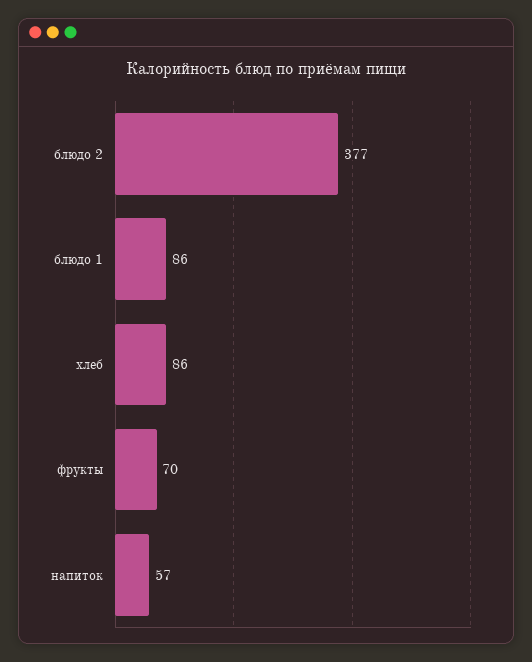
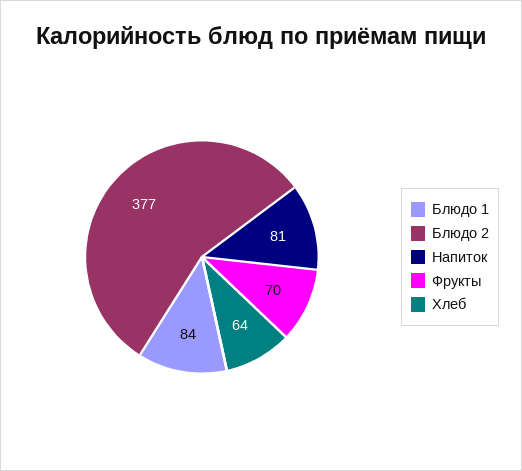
блюдо 1: 86 -> 84
хлеб: 86 -> 64
напиток: 57 -> 81

